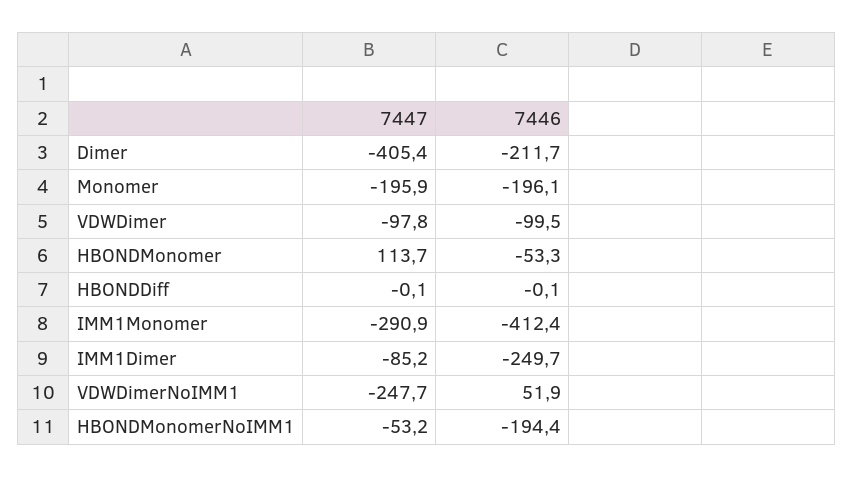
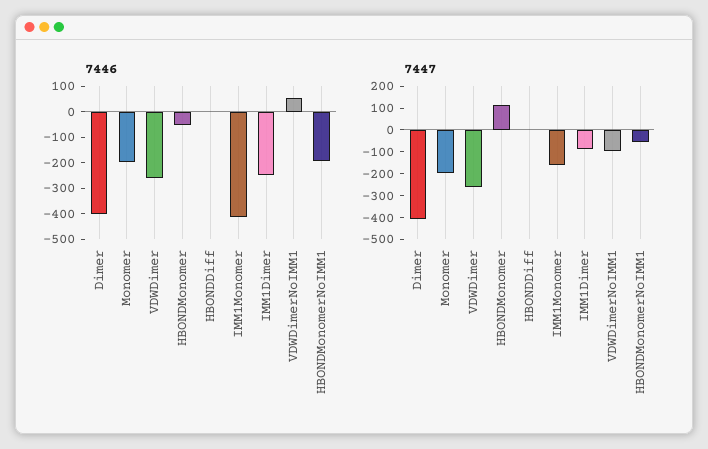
7446, Dimer: -211.7 -> -400
7447, VDWDimer: -97.8 -> -250
7446, VDWDimer: -99.5 -> -250
7447, IMM1Monomer: -290.9 -> -150
7447, VDWDimerNoIMM1: -247.7 -> -100

